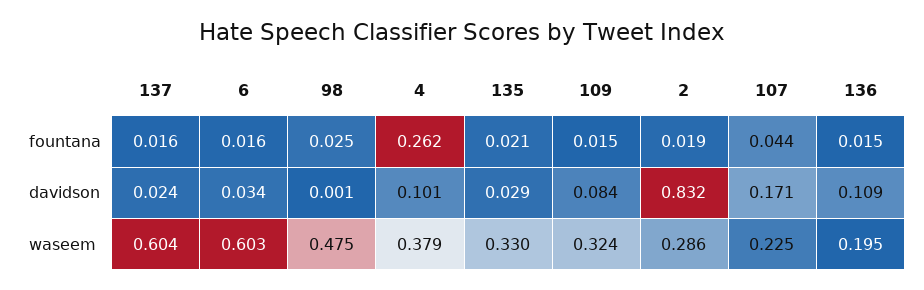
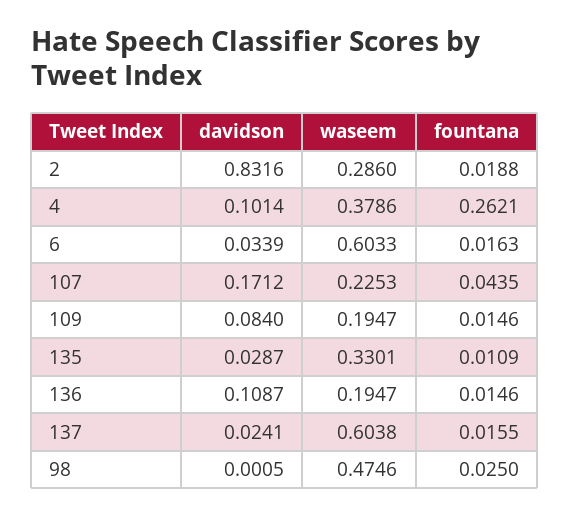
135, fountana: 0.021 -> 0.0109
109, waseem: 0.324 -> 0.1947

